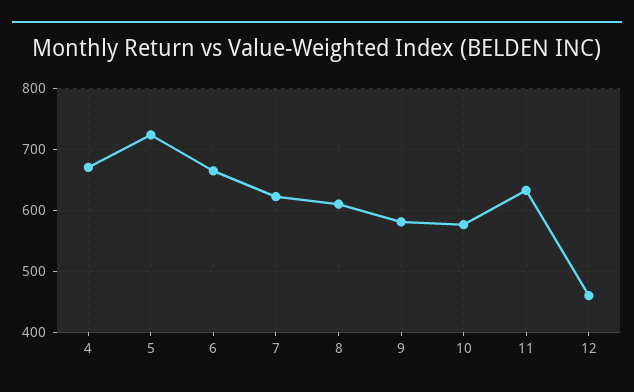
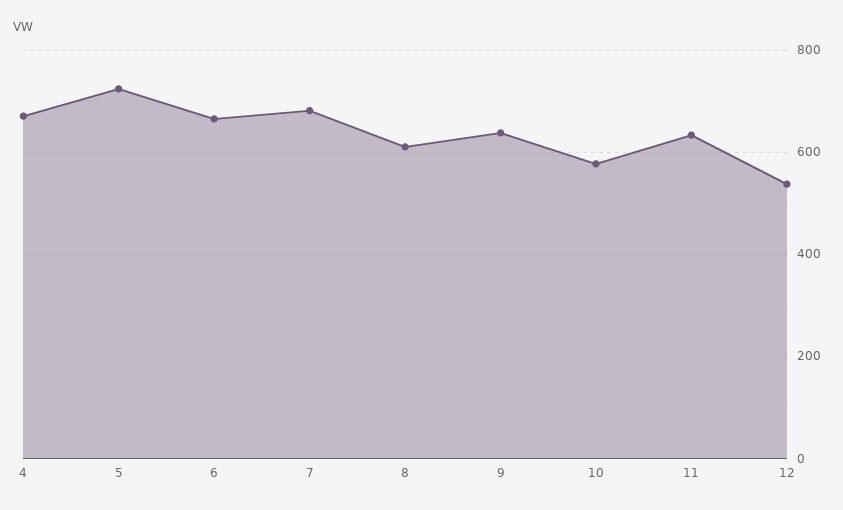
7: 620 -> 680
9: 580 -> 640
12: 460 -> 540

